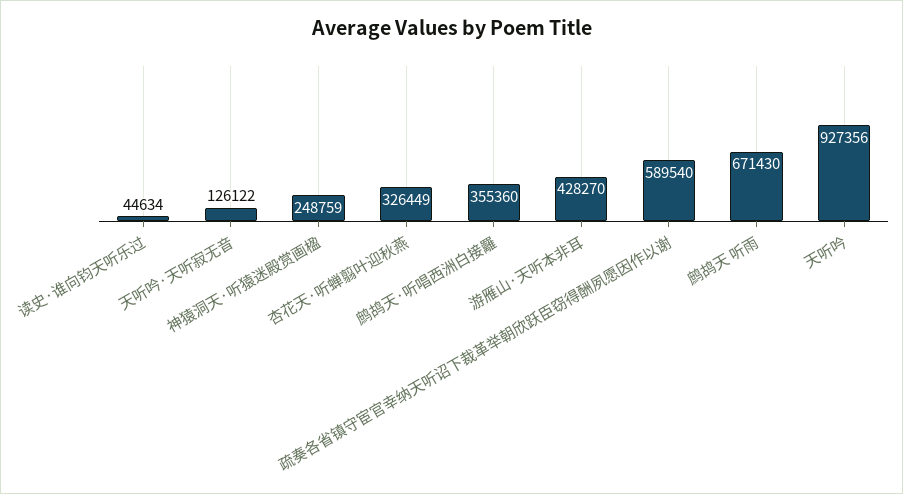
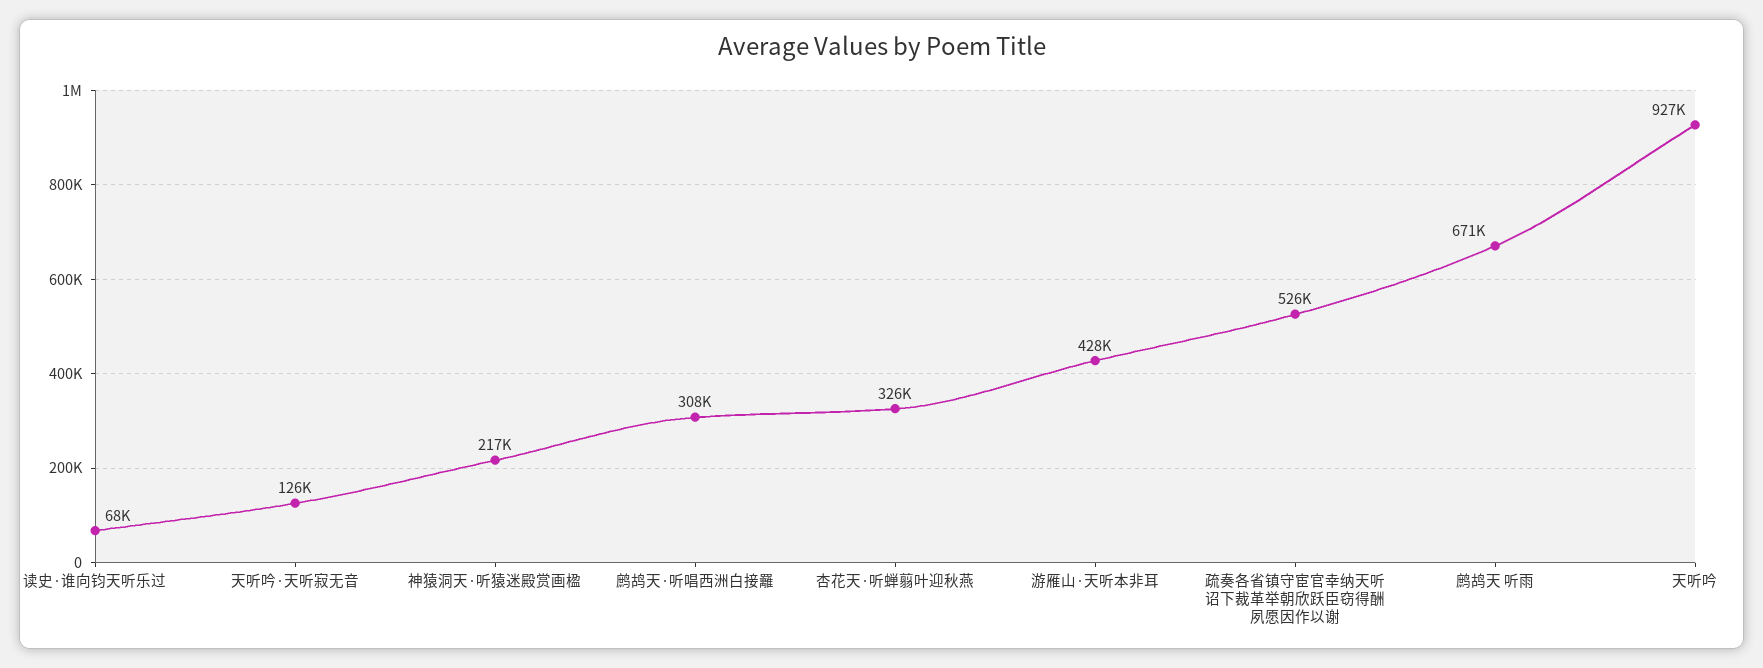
读史·谁向钧天听乐过: 44634 -> 68000
神猿洞天·听猿迷殿赏画楹: 248759 -> 217000
鹧鸪天·听唱西洲白接䍦: 355360 -> 308000
疏奏各省镇守宦官幸纳天听诏下裁革举朝欣跃臣窃得酬夙愿因作以谢: 589540 -> 526000

